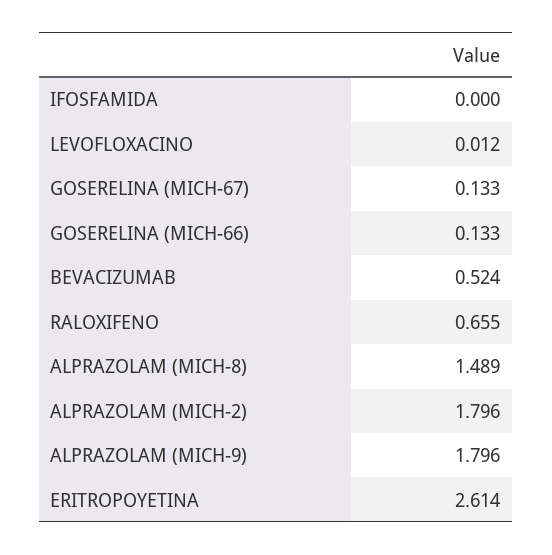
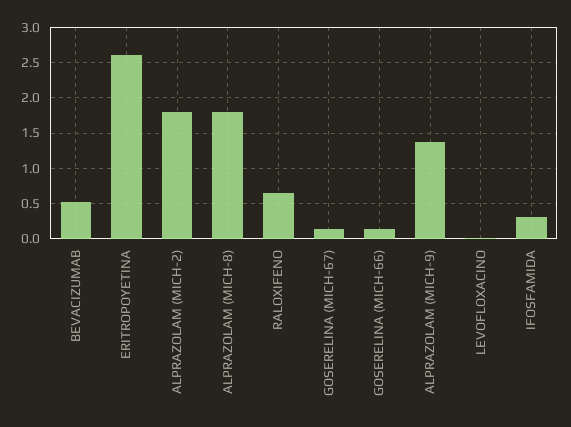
IFOSFAMIDA: 0 -> 0.3
ALPRAZOLAM (MICH-8): 1.489 -> 1.8
ALPRAZOLAM (MICH-9): 1.796 -> 1.4

